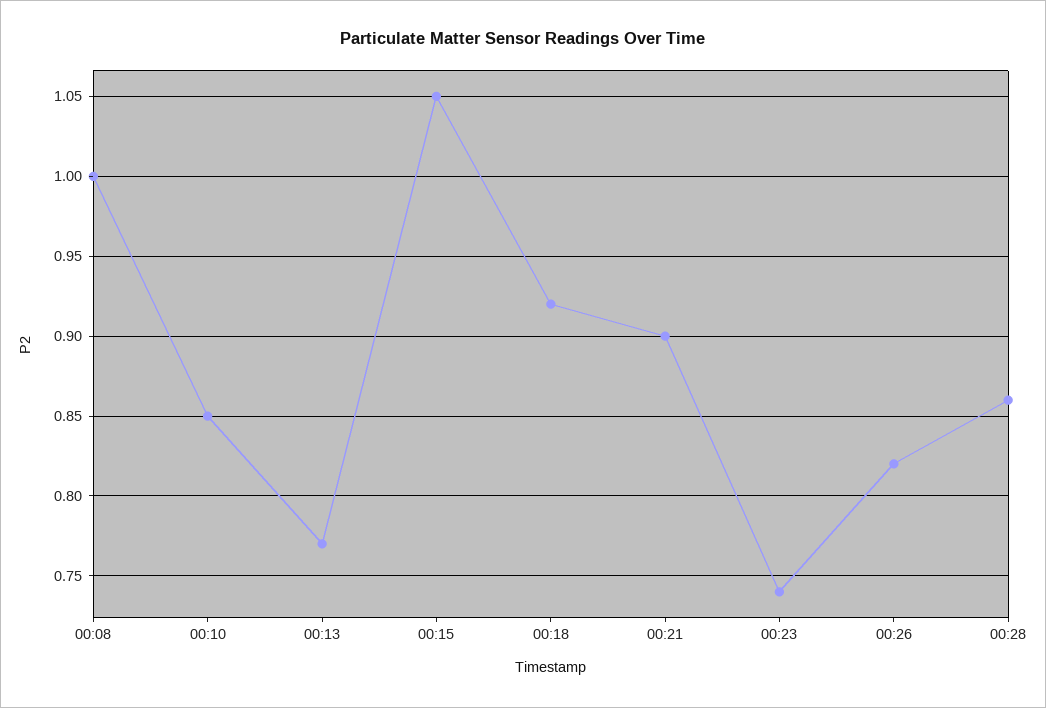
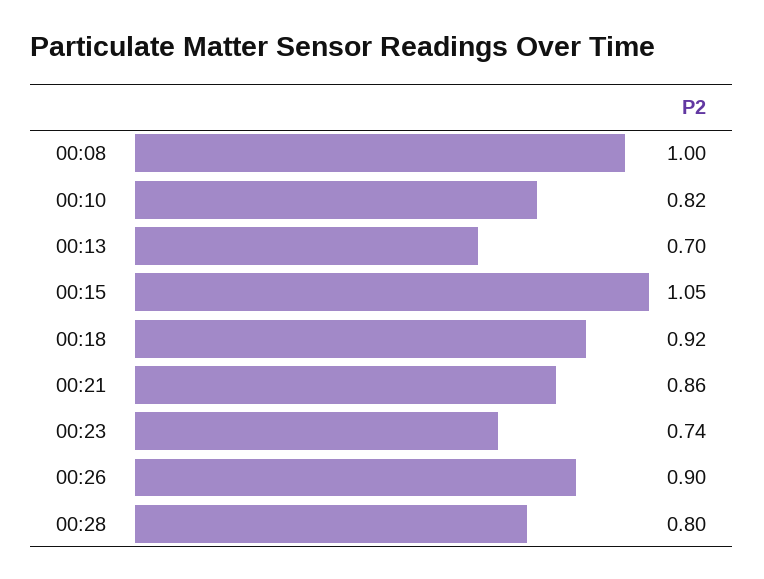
00:10: 0.85 -> 0.82
00:13: 0.77 -> 0.7
00:21: 0.9 -> 0.86
00:26: 0.82 -> 0.9
00:28: 0.86 -> 0.8

